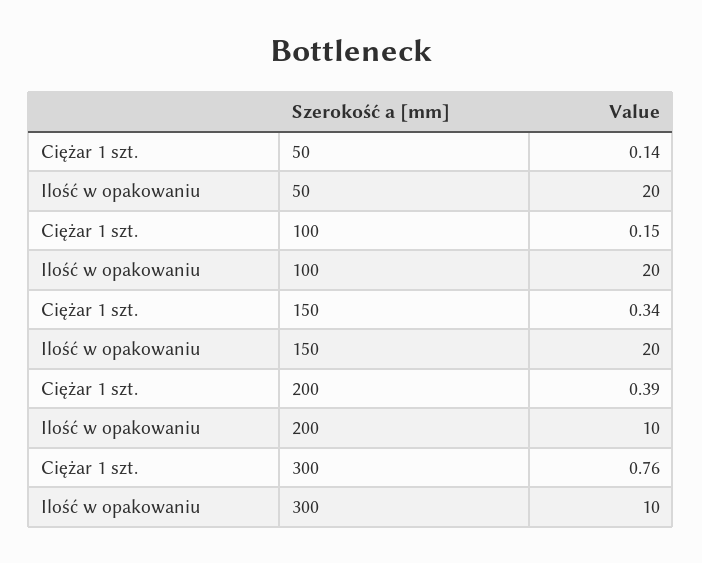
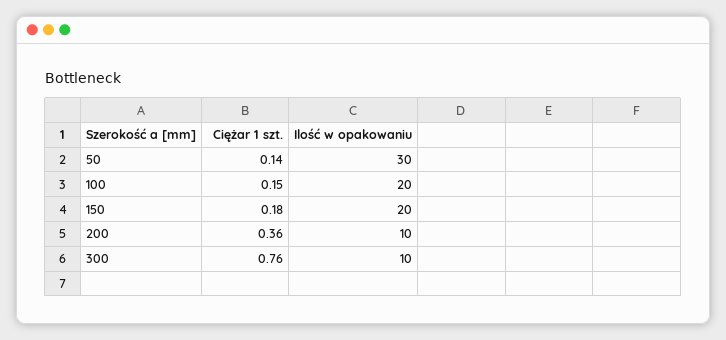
Ilość w opakowaniu, 50: 20 -> 30
Ciężar 1 szt., 150: 0.34 -> 0.18
Ciężar 1 szt., 200: 0.39 -> 0.36

